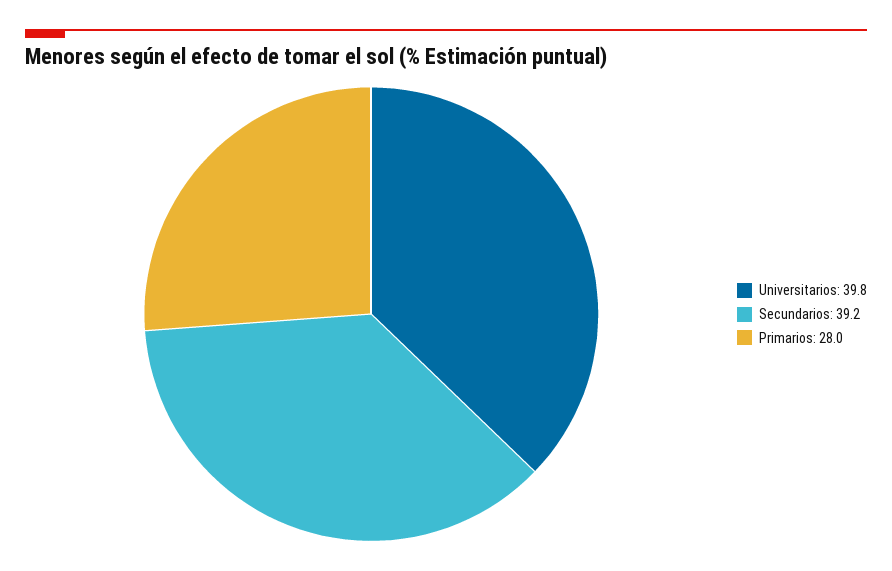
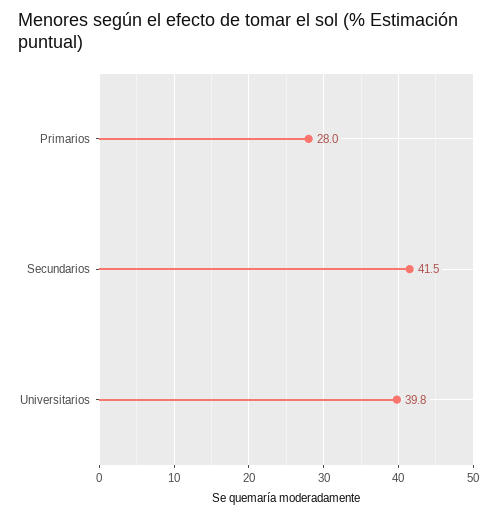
Secundarios: 39.2 -> 41.5

